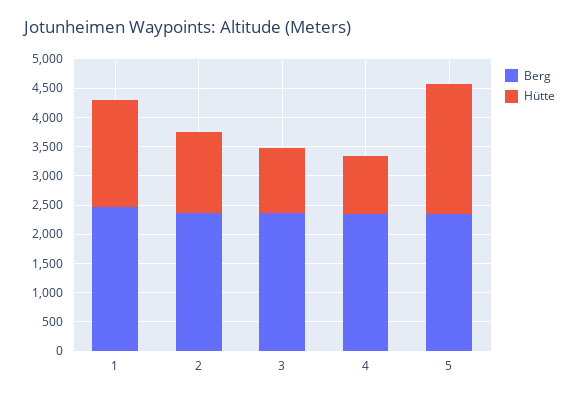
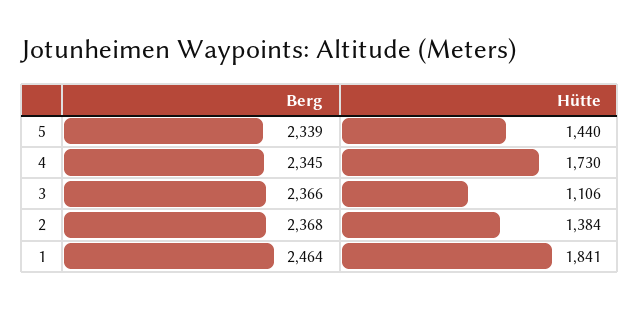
Hütte, 4: 1000 -> 1730
Hütte, 5: 2250 -> 1440

